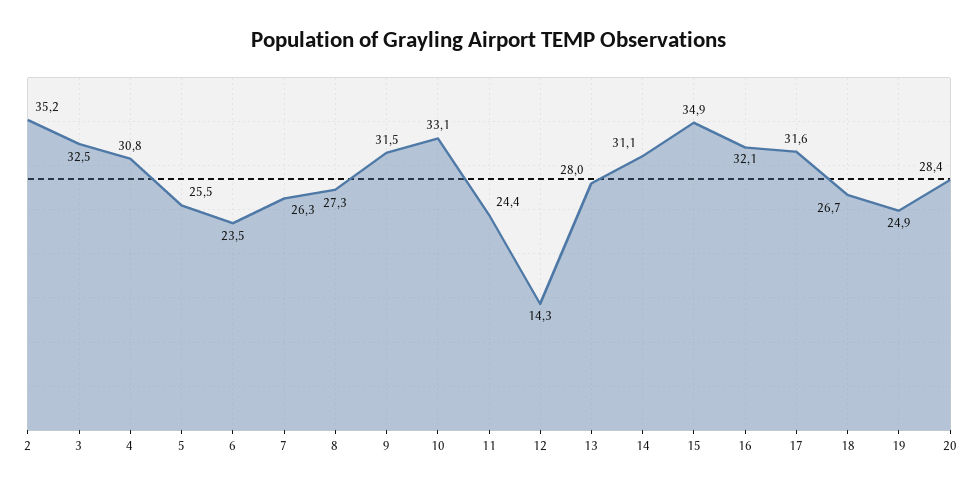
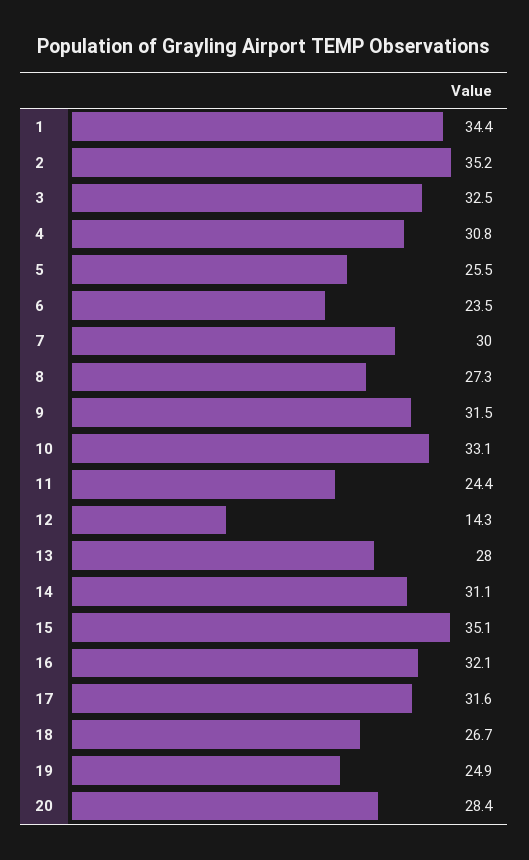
7: 26.3 -> 30
15: 34.9 -> 35.1
1: none -> 34.4

